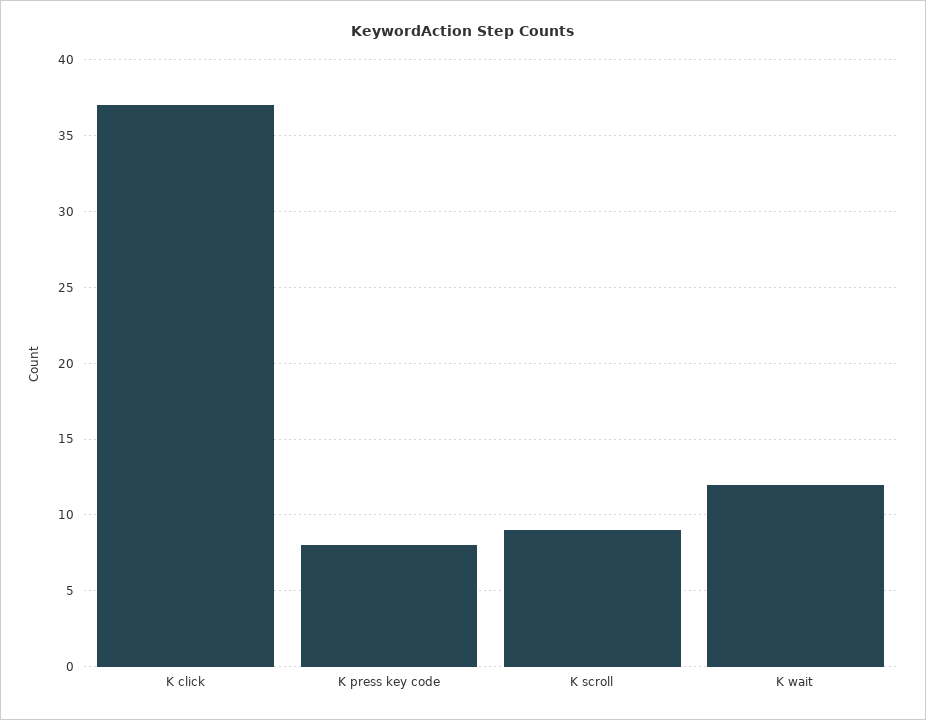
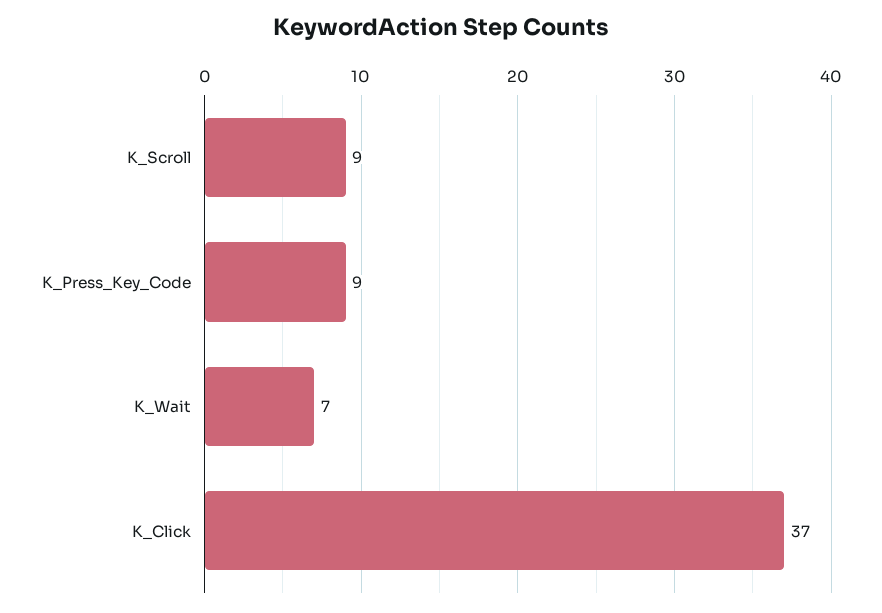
K press key code: 8 -> 9
K wait: 12 -> 7

